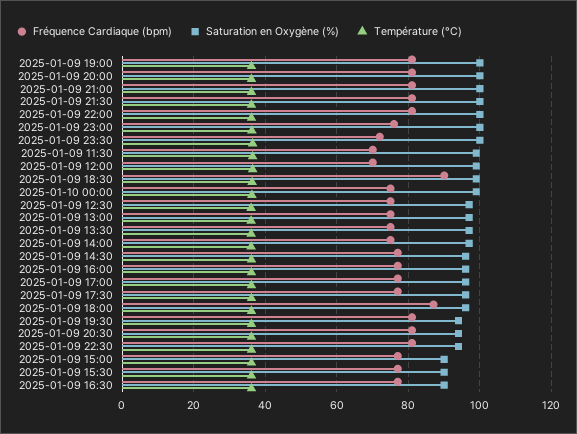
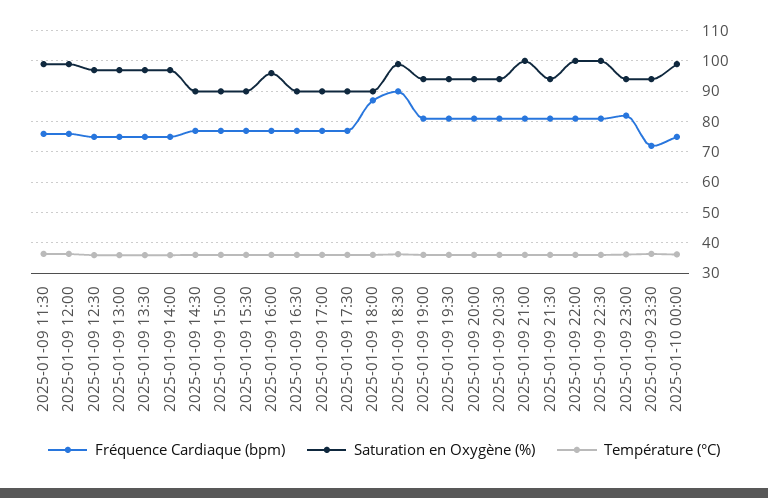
Saturation en Oxygène (%), 2025-01-09 19:00: 100 -> 94
Saturation en Oxygène (%), 2025-01-09 20:00: 100 -> 94
Saturation en Oxygène (%), 2025-01-09 21:30: 100 -> 94
Fréquence Cardiaque (bpm), 2025-01-09 23:00: 76 -> 82
Saturation en Oxygène (%), 2025-01-09 23:00: 100 -> 94
Saturation en Oxygène (%), 2025-01-09 23:30: 100 -> 94
Fréquence Cardiaque (bpm), 2025-01-09 11:30: 70 -> 76
Fréquence Cardiaque (bpm), 2025-01-09 12:00: 70 -> 76
Saturation en Oxygène (%), 2025-01-09 14:30: 96 -> 90
Saturation en Oxygène (%), 2025-01-09 17:00: 96 -> 90
Saturation en Oxygène (%), 2025-01-09 17:30: 96 -> 90
Saturation en Oxygène (%), 2025-01-09 18:00: 96 -> 90
Saturation en Oxygène (%), 2025-01-09 22:30: 94 -> 100

